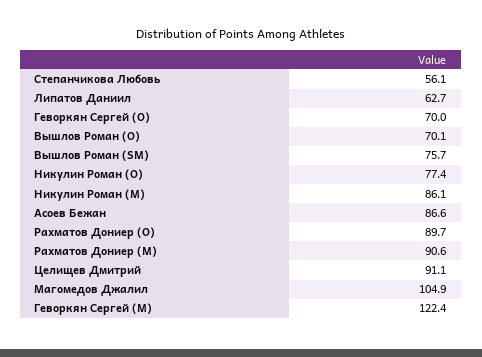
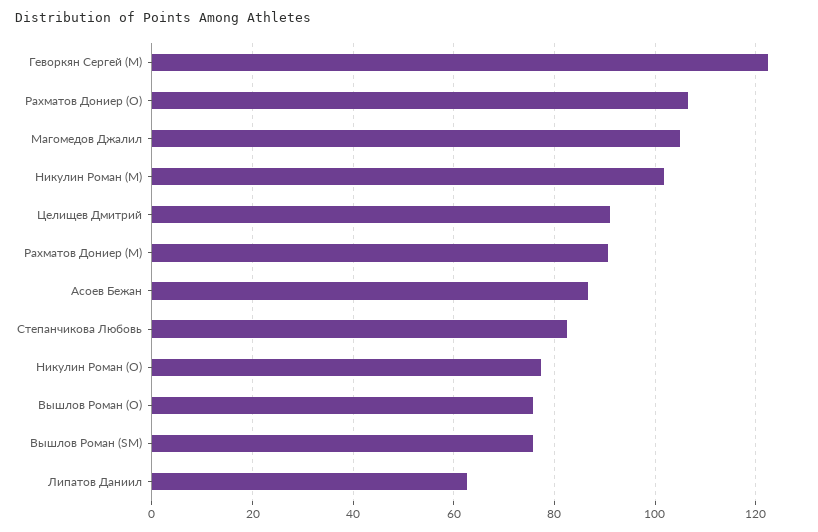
Степанчикова Любовь: 56.1 -> 82
Геворкян Сергей (O): 70 -> none
Вышлов Роман (O): 70.1 -> 76
Никулин Роман (M): 86.1 -> 102
Рахматов Дониер (O): 89.7 -> 106

